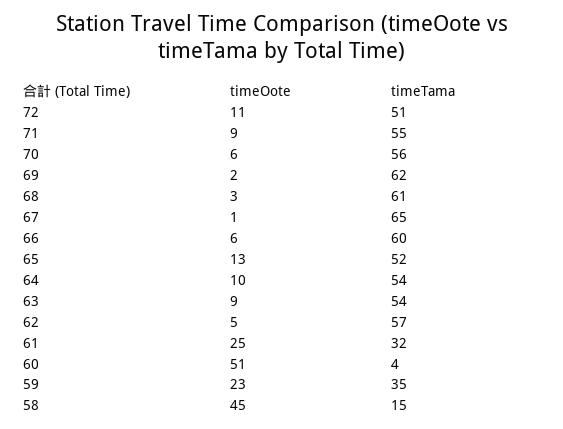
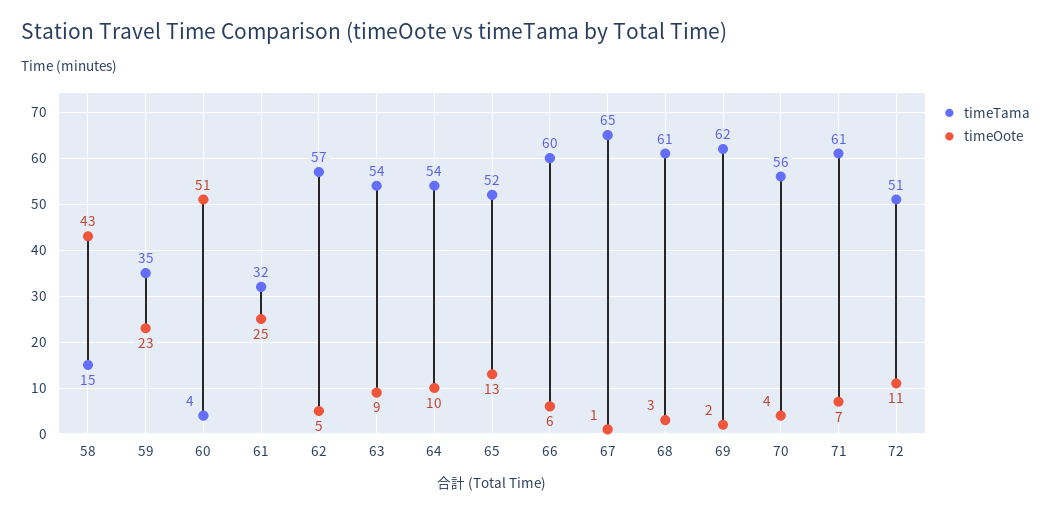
timeOote, 71: 9 -> 7
timeTama, 71: 55 -> 61
timeOote, 70: 6 -> 4
timeOote, 58: 45 -> 43

